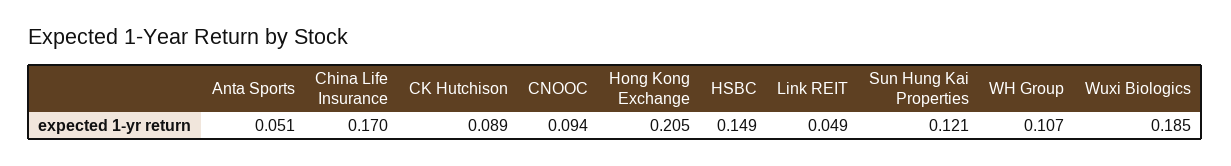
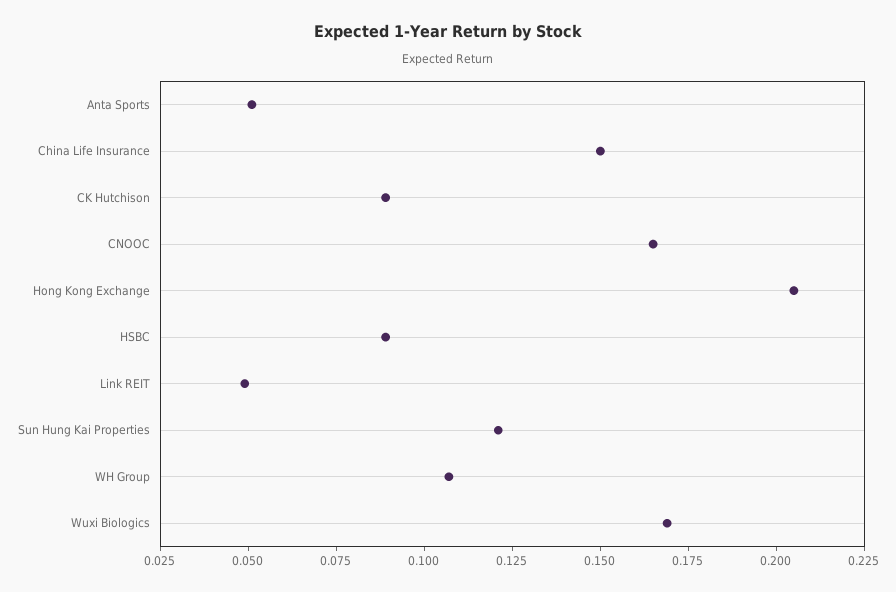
China Life Insurance: 0.17 -> 0.15
CNOOC: 0.094 -> 0.165
HSBC: 0.149 -> 0.09
Wuxi Biologics: 0.185 -> 0.17

